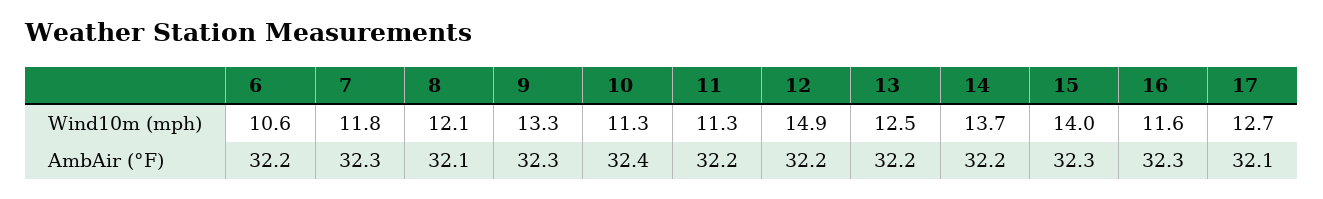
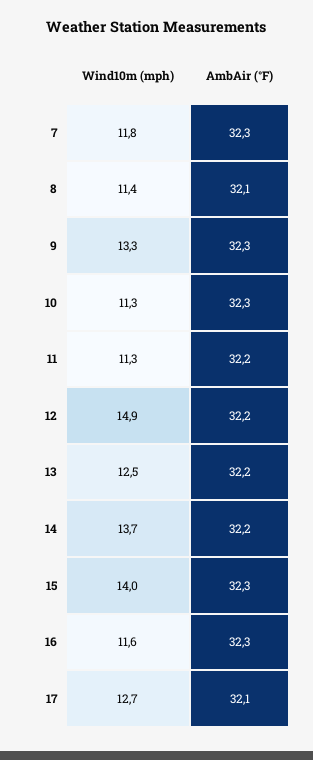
6, Wind10m (mph): 10.6 -> none
8, Wind10m (mph): 12.1 -> 11.4
6, AmbAir (°F): 32.2 -> none
10, AmbAir (°F): 32.4 -> 32.3

